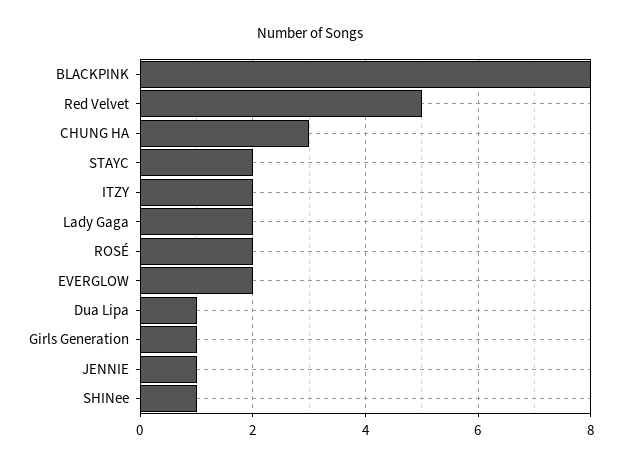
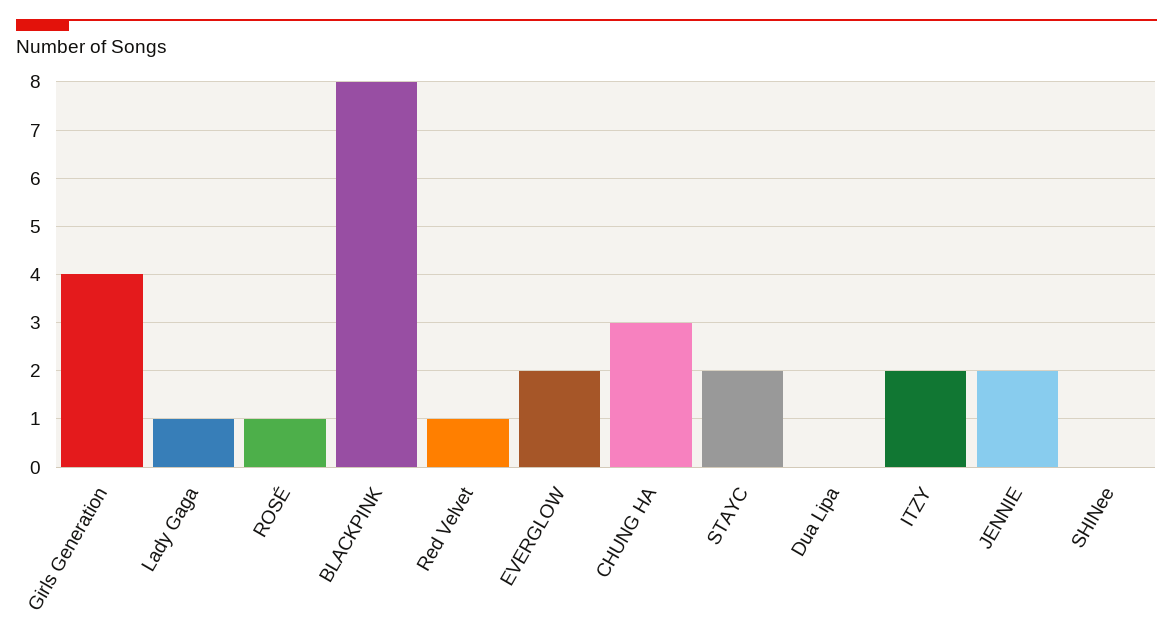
Red Velvet: 5 -> 1
Lady Gaga: 2 -> 1
ROSÉ: 2 -> 1
Dua Lipa: 1 -> 0
Girls Generation: 1 -> 4
JENNIE: 1 -> 2
SHINee: 1 -> 0

